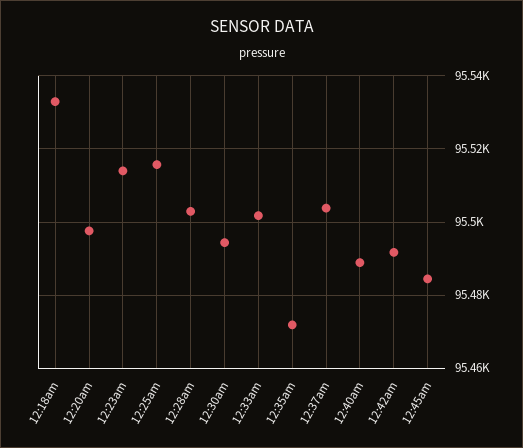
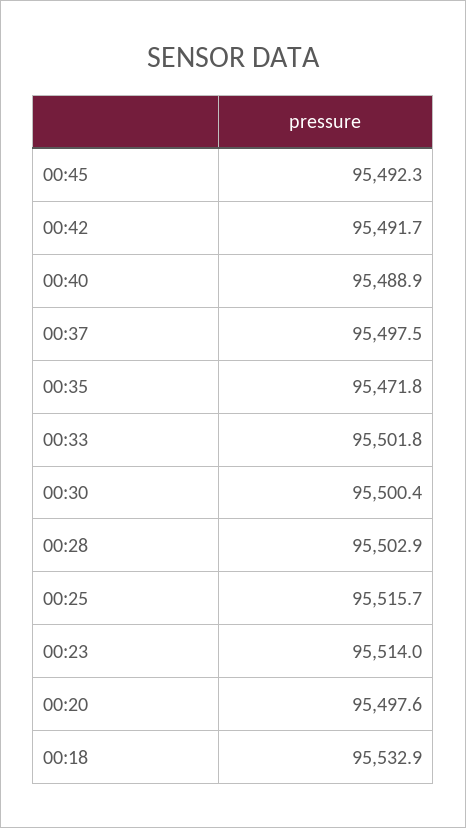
12:30am: 95494 -> 95500.4
12:37am: 95504 -> 95497.5
12:45am: 95484 -> 95492.3

